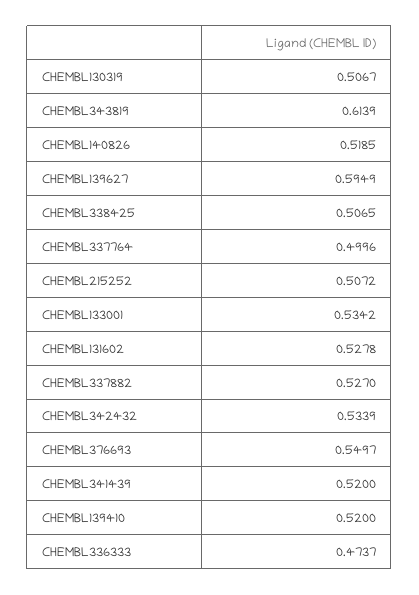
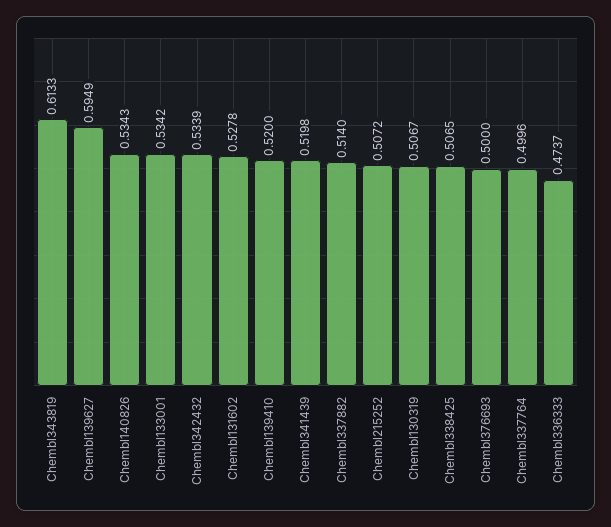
CHEMBL343819: 0.6139 -> 0.6133
CHEMBL140826: 0.5185 -> 0.5343
CHEMBL337882: 0.527 -> 0.514
CHEMBL376693: 0.5497 -> 0.5
CHEMBL341439: 0.52 -> 0.5198

